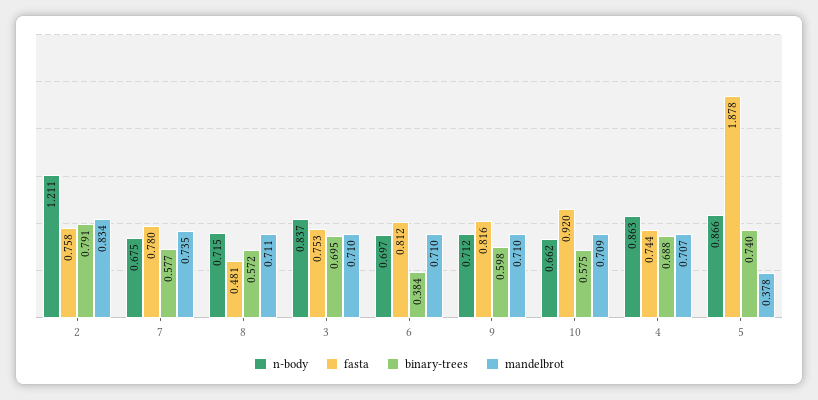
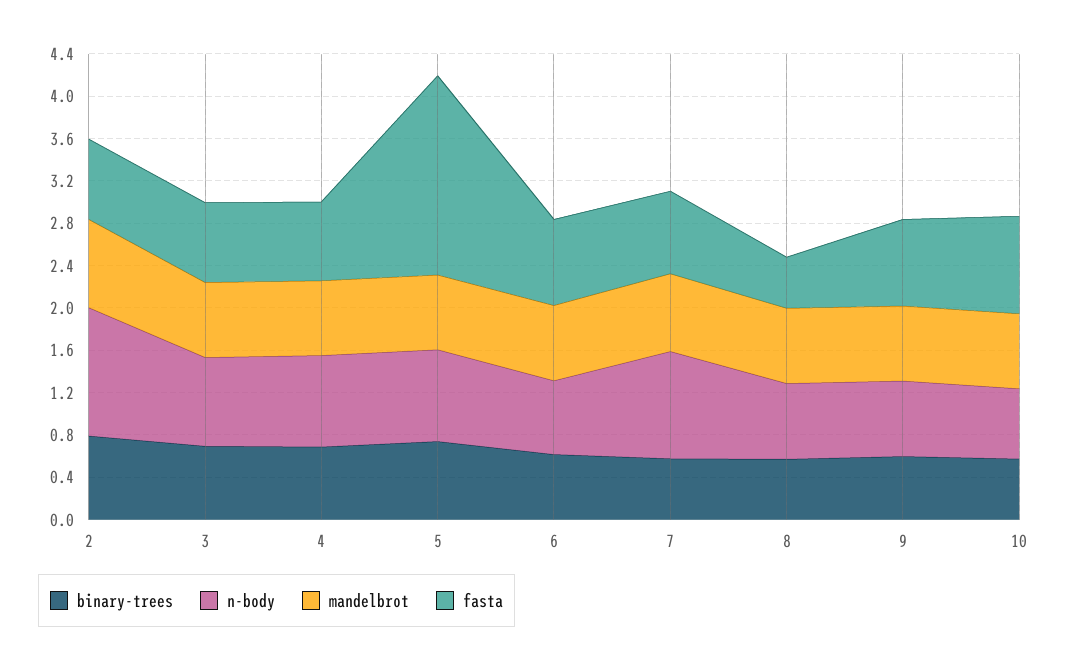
n-body, 7: 0.675 -> 1
binary-trees, 6: 0.384 -> 0.6
mandelbrot, 5: 0.378 -> 0.7

